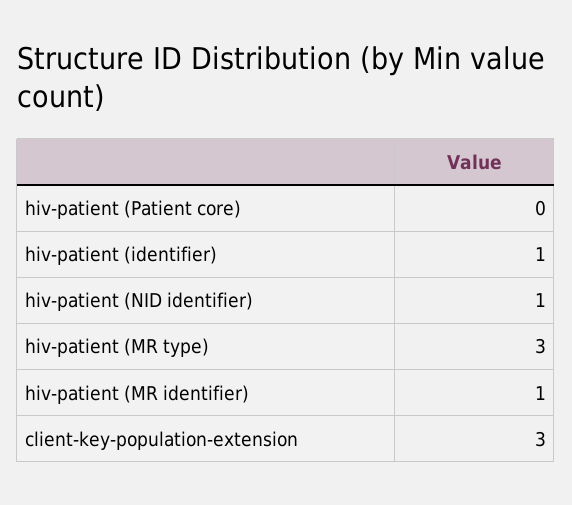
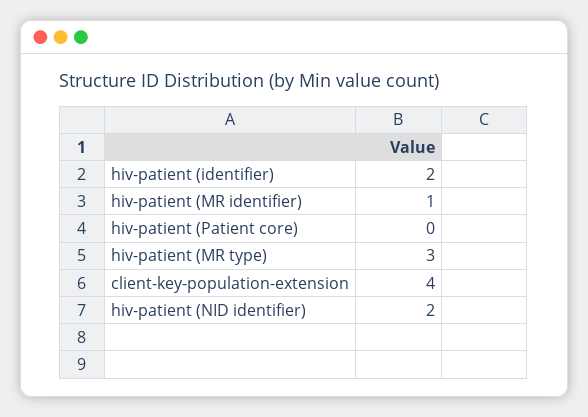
hiv-patient (identifier): 1 -> 2
hiv-patient (NID identifier): 1 -> 2
client-key-population-extension: 3 -> 4

